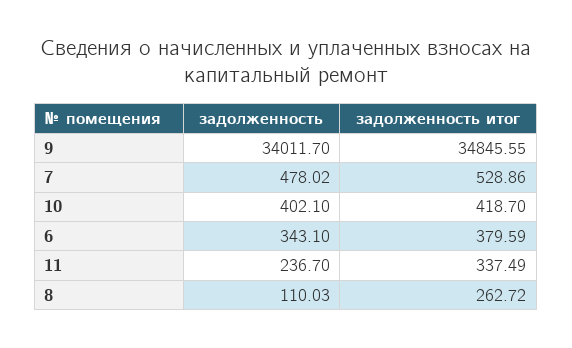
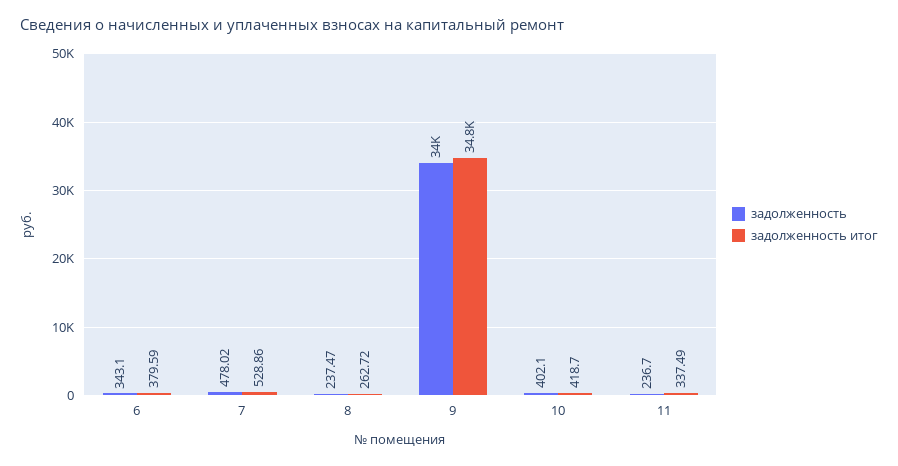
задолженность, 8: 110.03 -> 237.47

